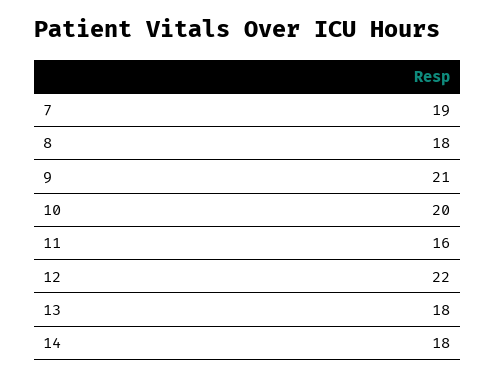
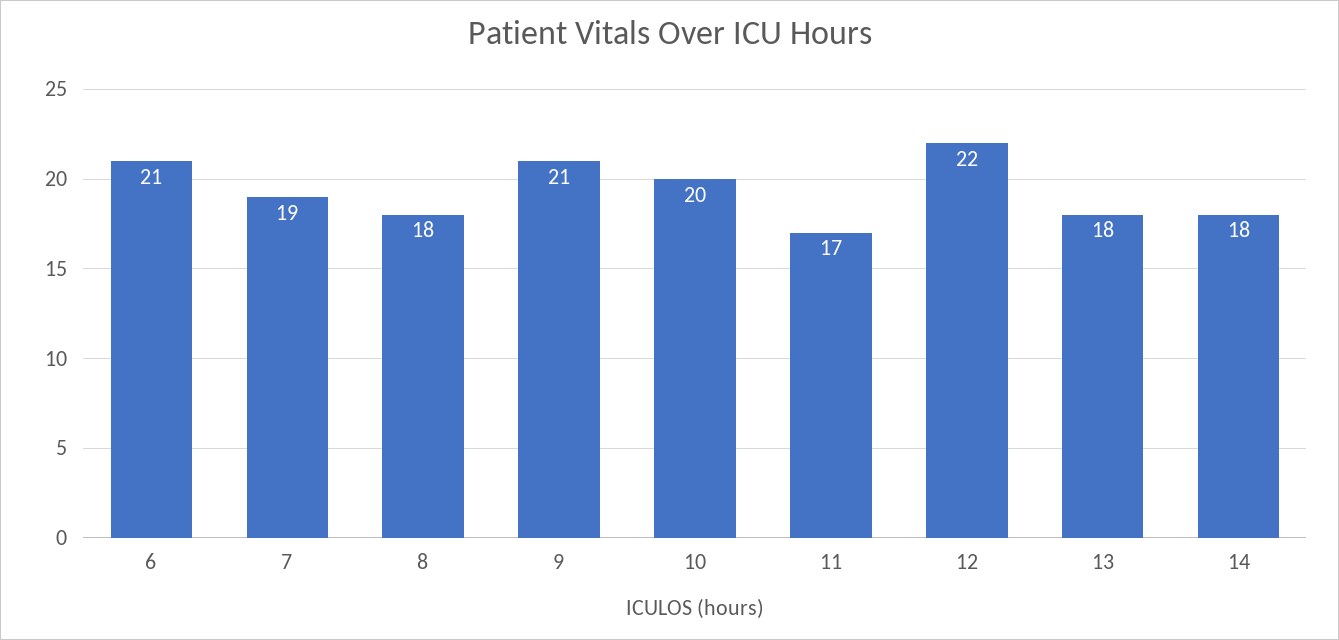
11: 16 -> 17
6: none -> 21

